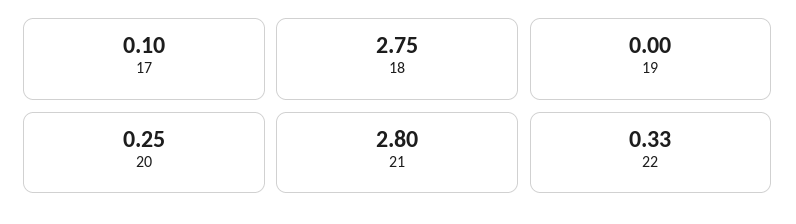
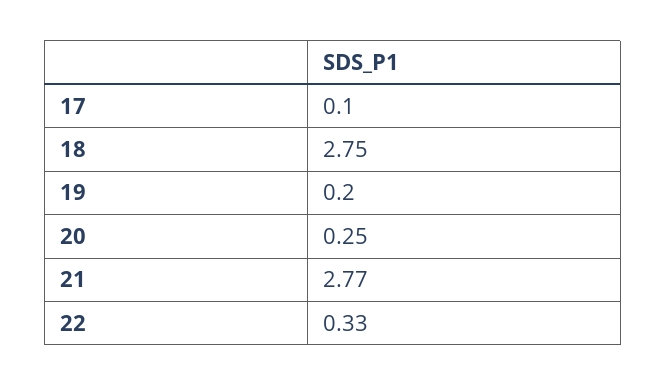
19: 0 -> 0.2
21: 2.8 -> 2.77

